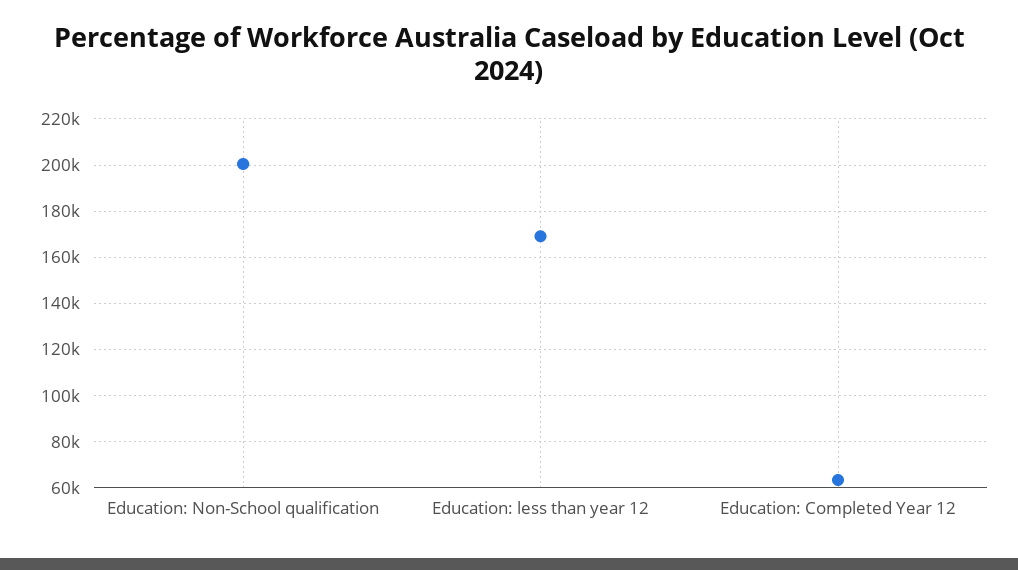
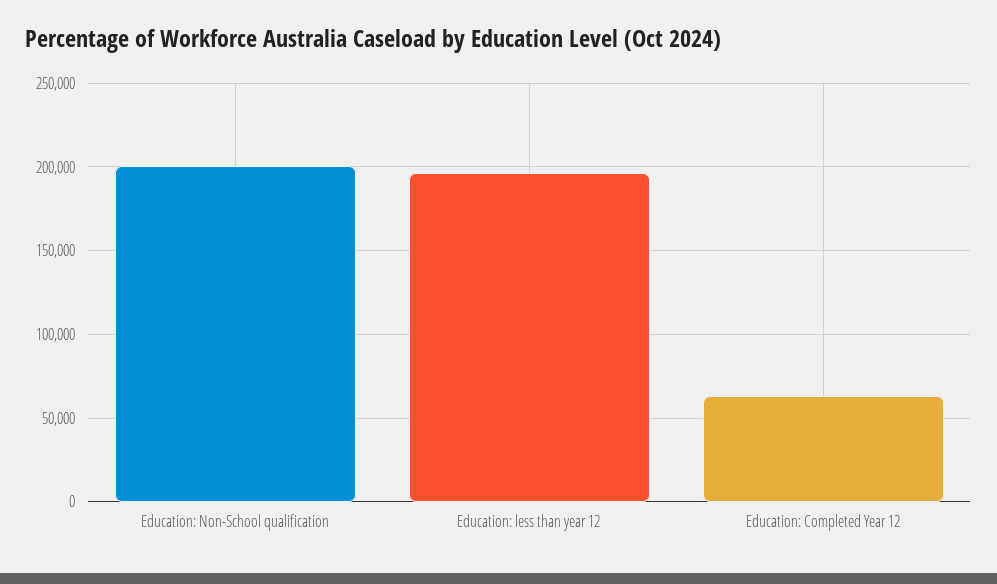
Education: less than year 12: 170000 -> 195000

